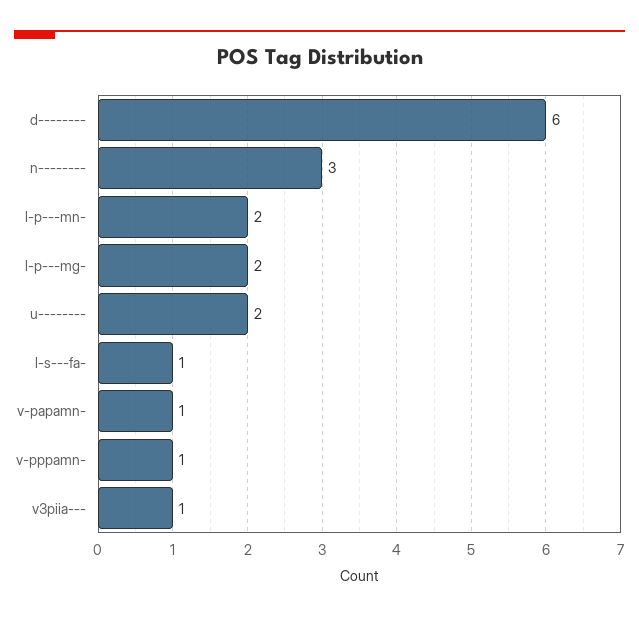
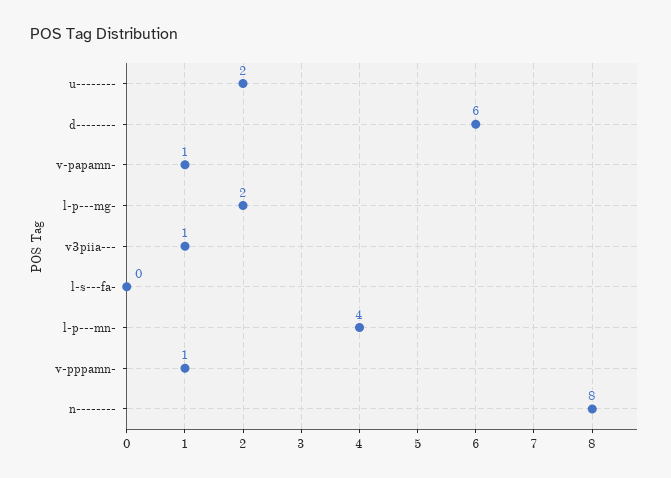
n--------: 3 -> 8
l-p---mn-: 2 -> 4
l-s---fa-: 1 -> 0

